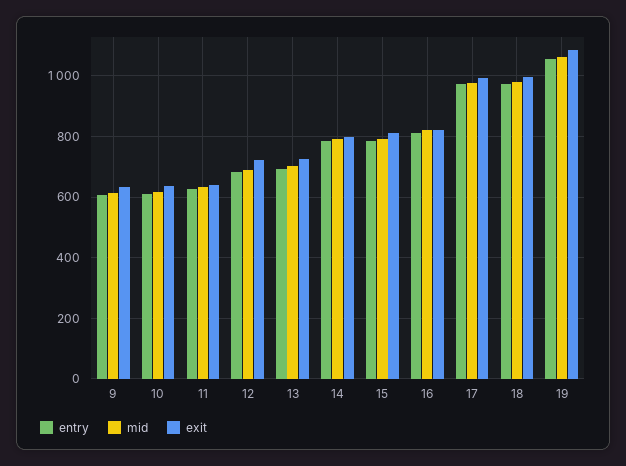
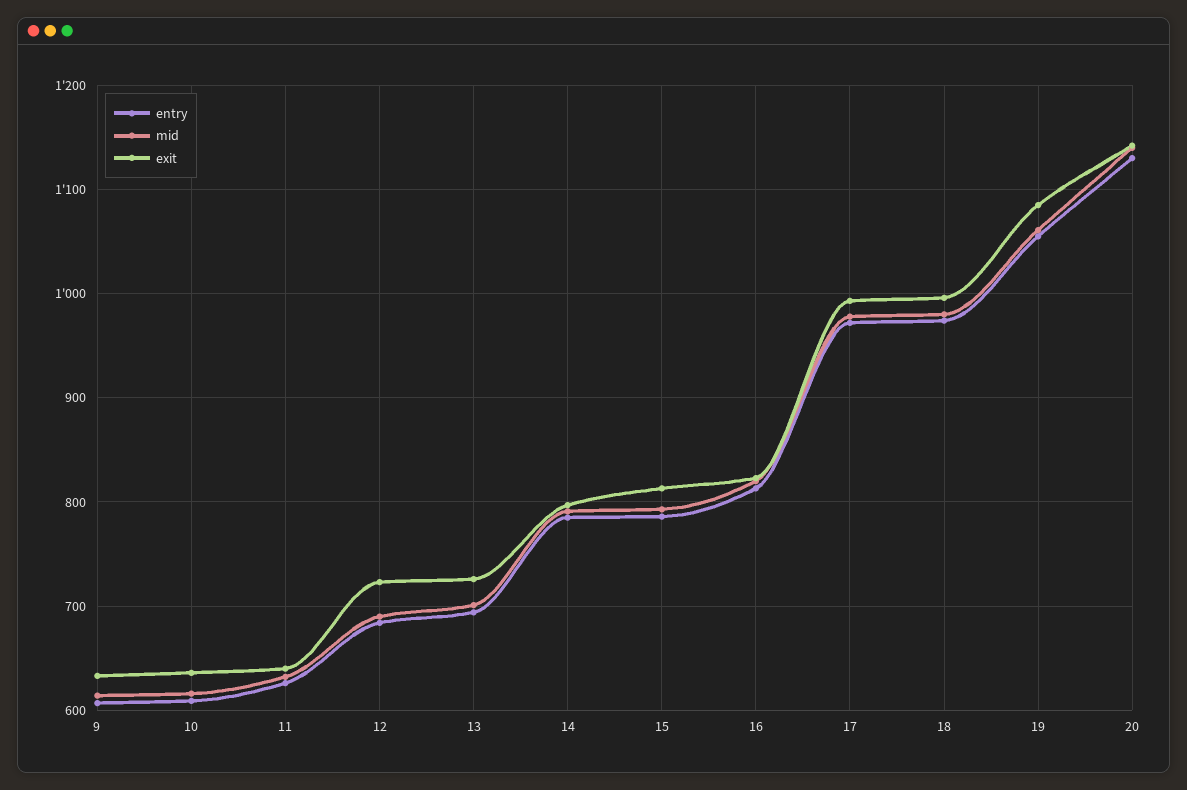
entry, 20: none -> 1130
mid, 20: none -> 1140
exit, 20: none -> 1140

